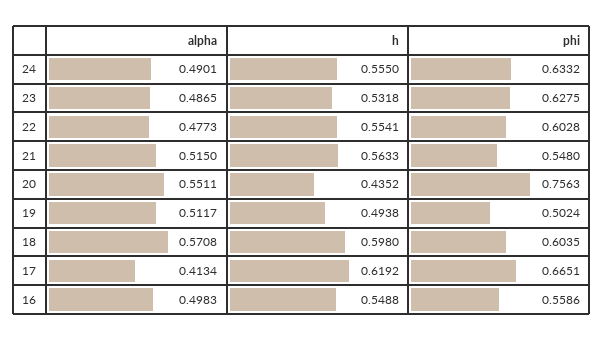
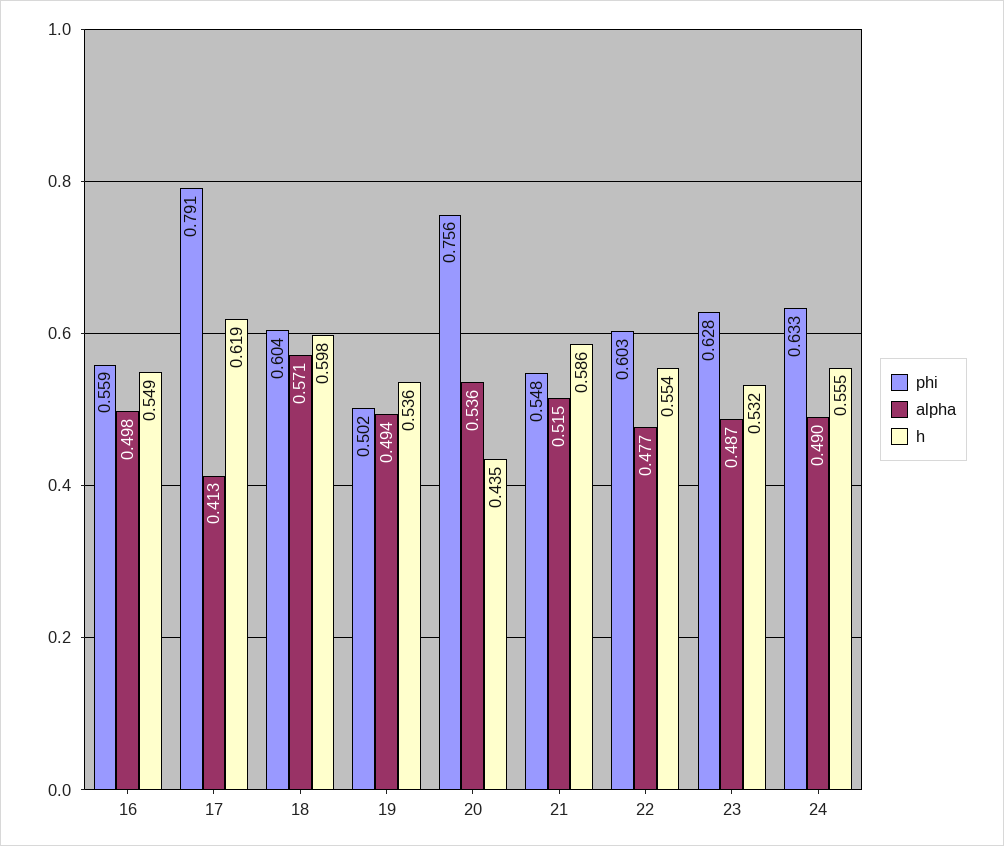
h, 21: 0.5633 -> 0.586
alpha, 20: 0.5511 -> 0.536
alpha, 19: 0.5117 -> 0.494
h, 19: 0.4938 -> 0.536
phi, 17: 0.6651 -> 0.791

